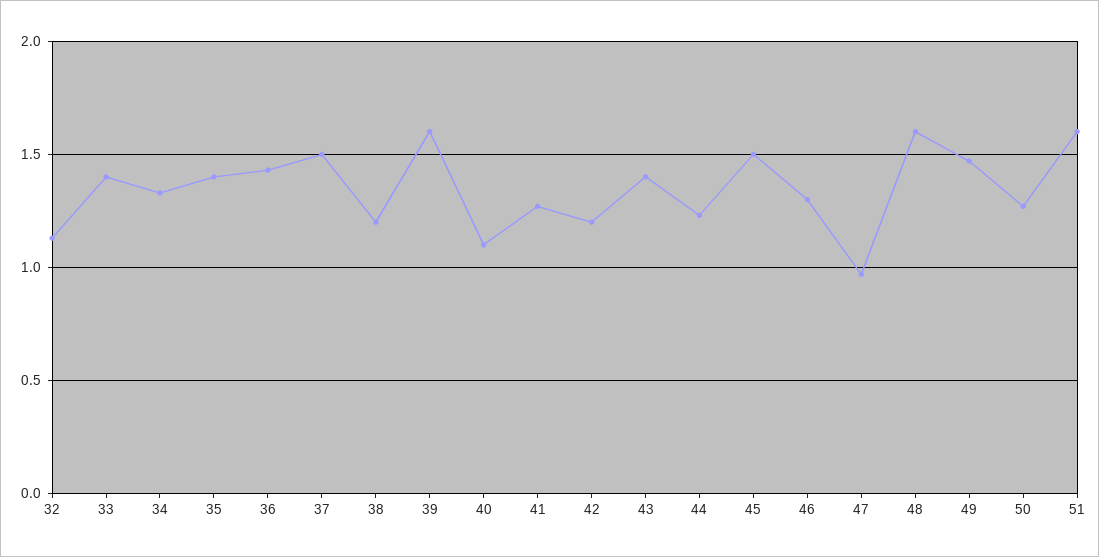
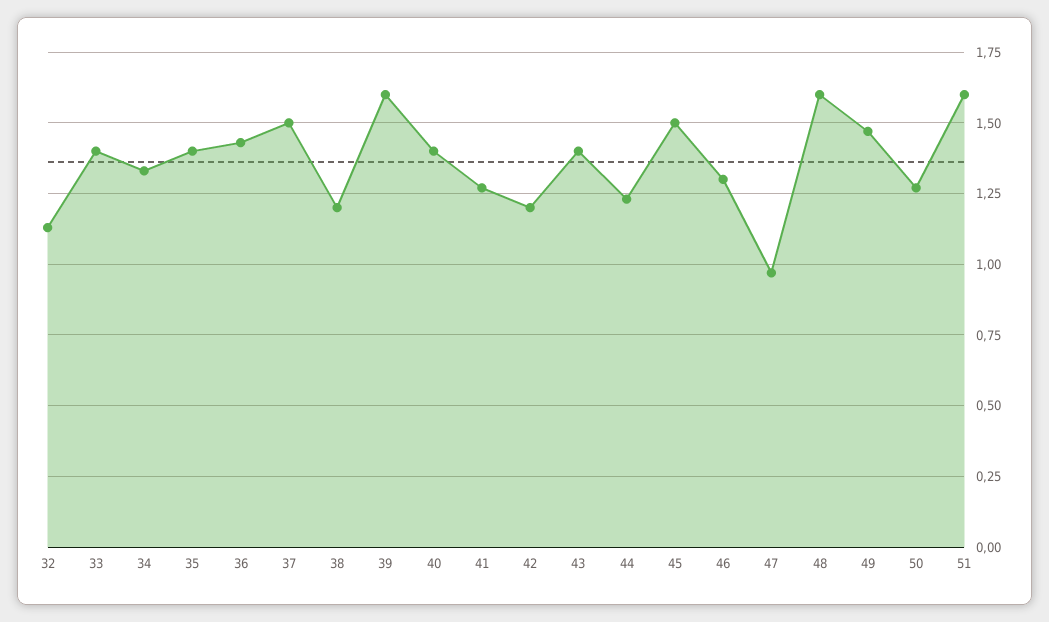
40: 1.1 -> 1.4

